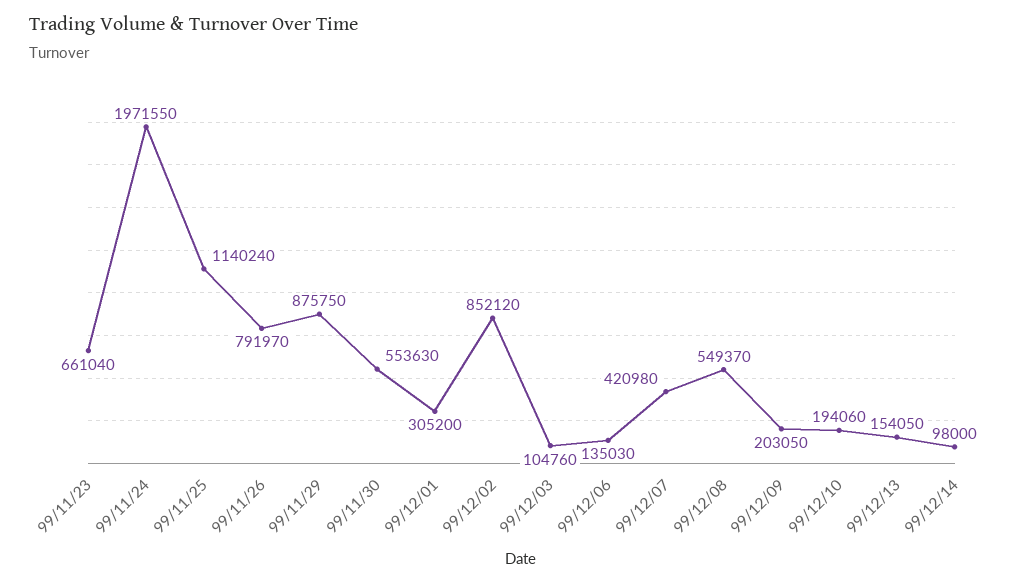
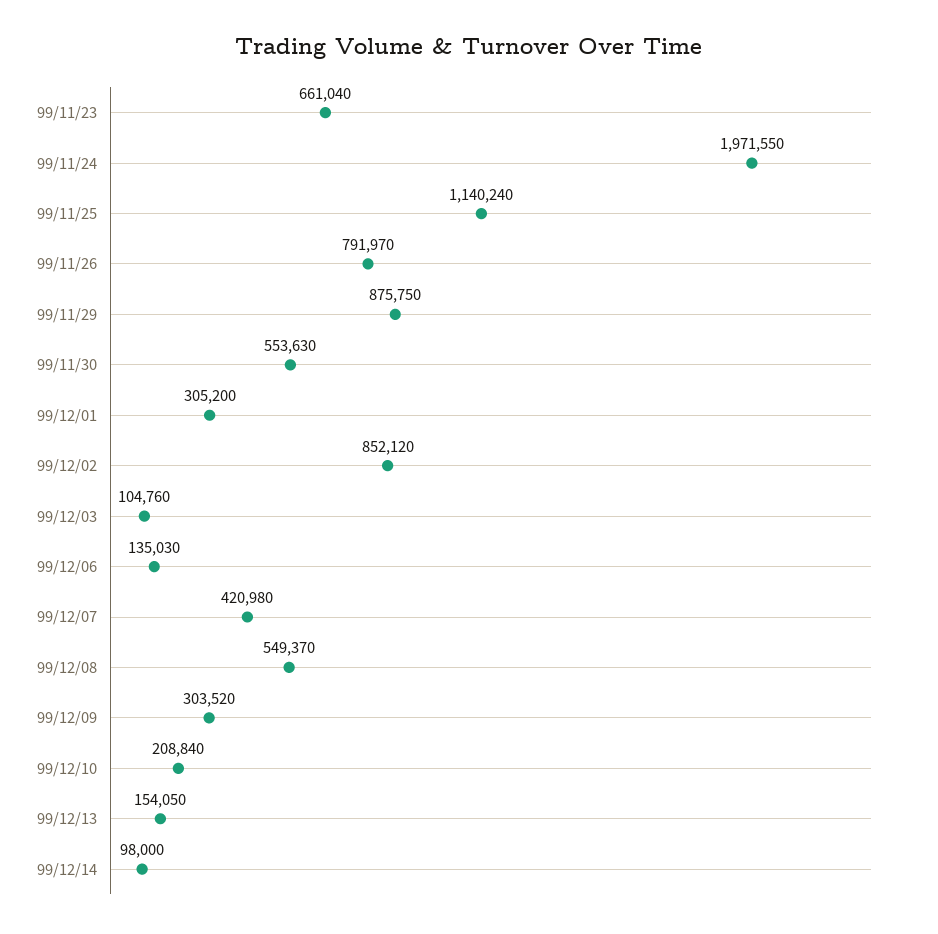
99/12/09: 203050 -> 303520
99/12/10: 194060 -> 208840

